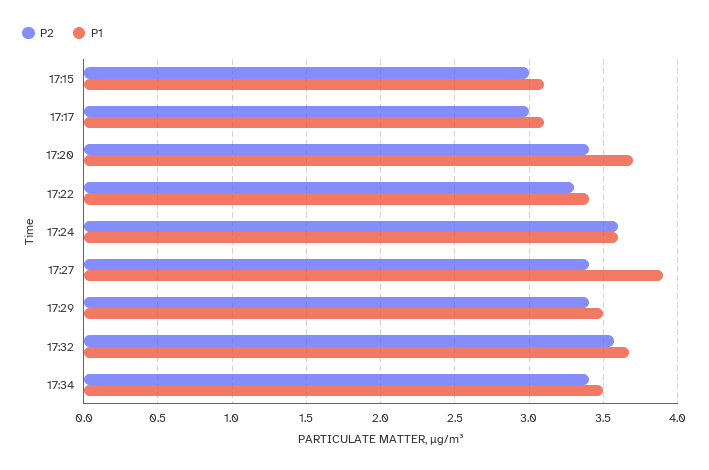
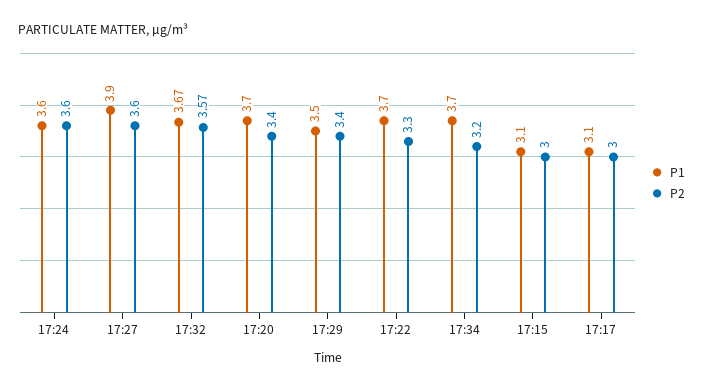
P1, 17:22: 3.4 -> 3.7
P2, 17:27: 3.4 -> 3.6
P2, 17:34: 3.4 -> 3.2
P1, 17:34: 3.5 -> 3.7

